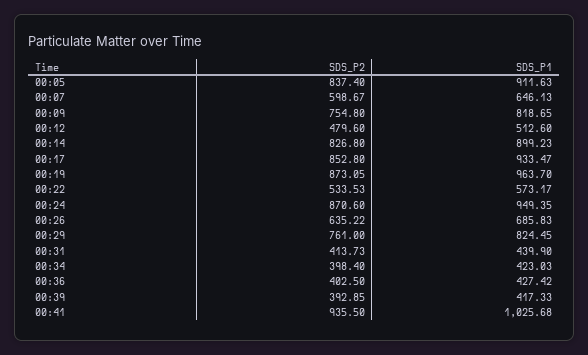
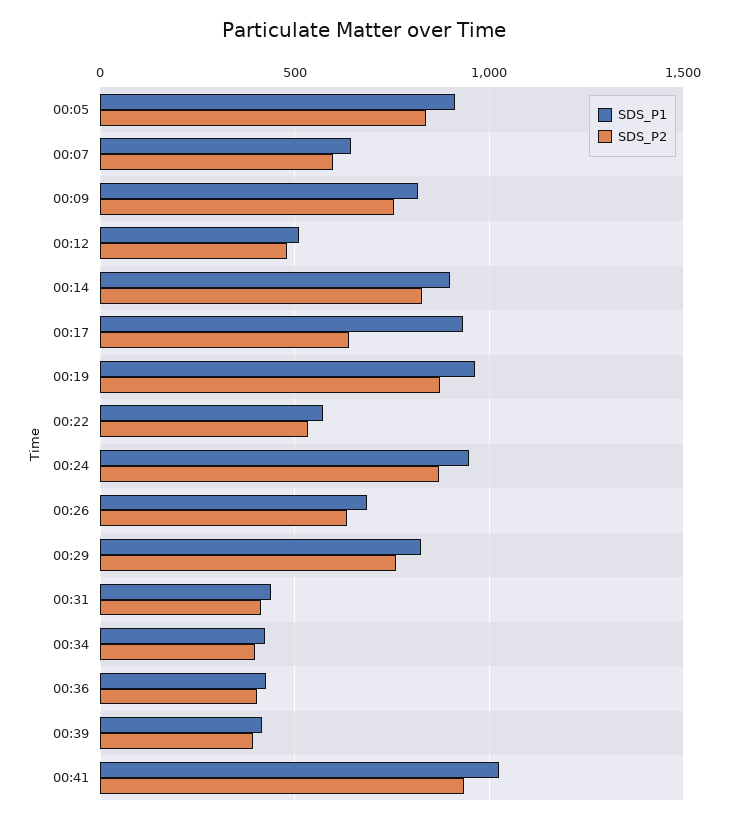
SDS_P2, 00:17: 852.8 -> 650

